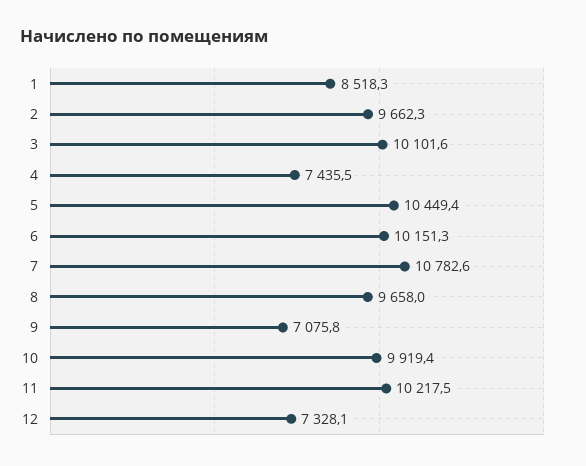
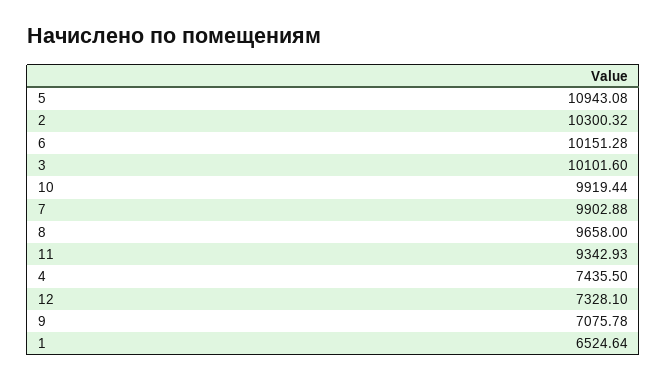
1: 8518.3 -> 6524.64
2: 9662.3 -> 10300.32
5: 10449.4 -> 10943.08
7: 10782.6 -> 9902.88
11: 10217.5 -> 9342.93

